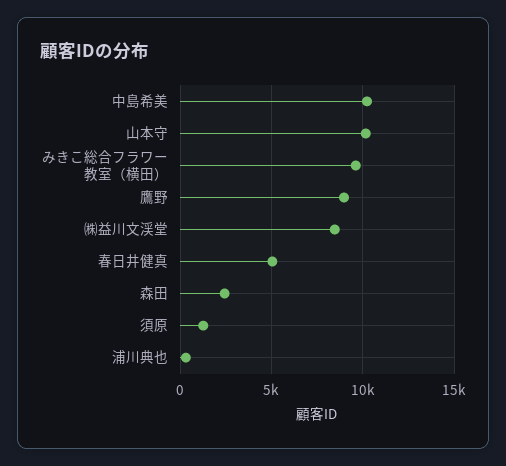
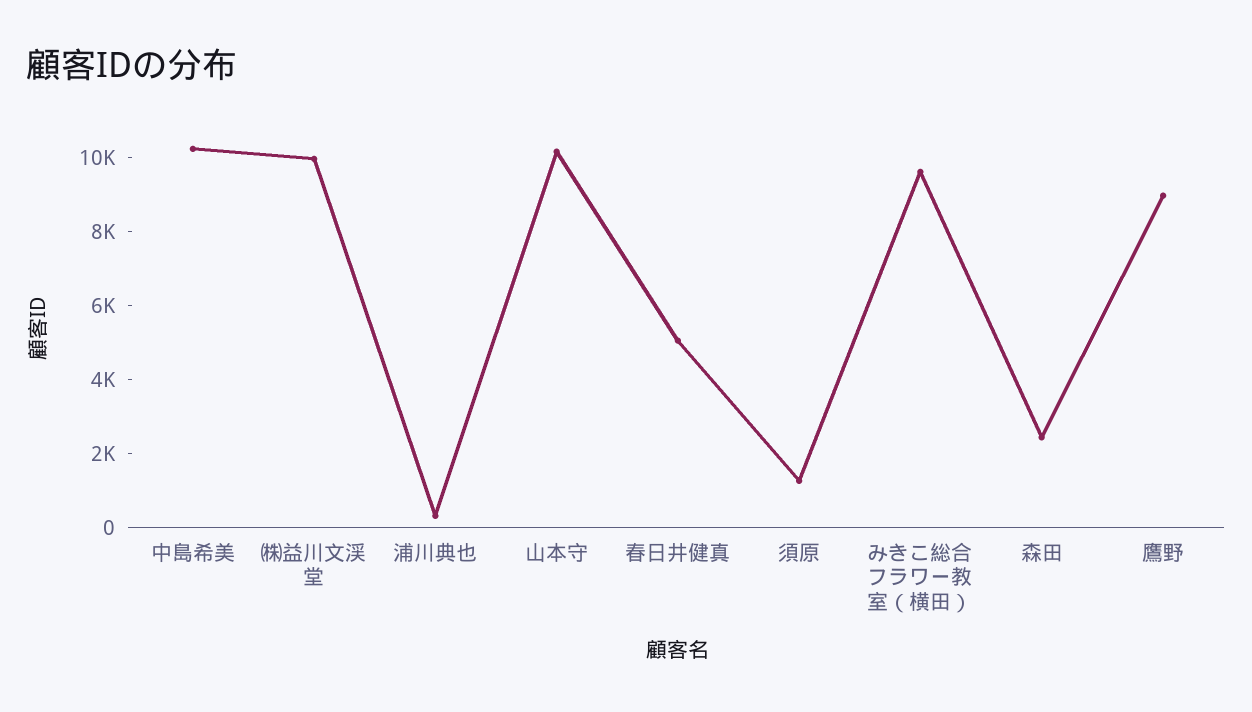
㈱益川文渓堂: 8500 -> 10000

